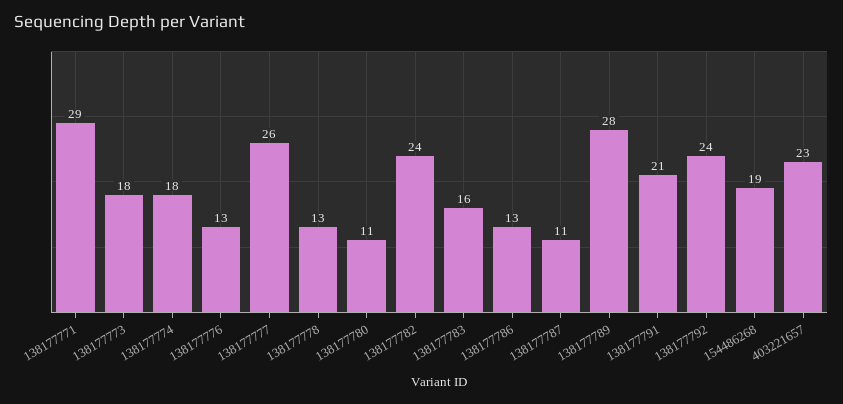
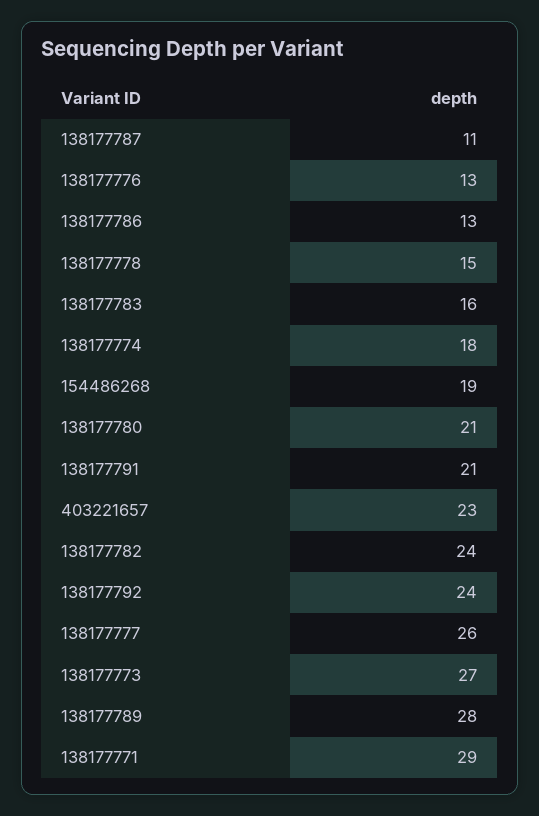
138177773: 18 -> 27
138177778: 13 -> 15
138177780: 11 -> 21

